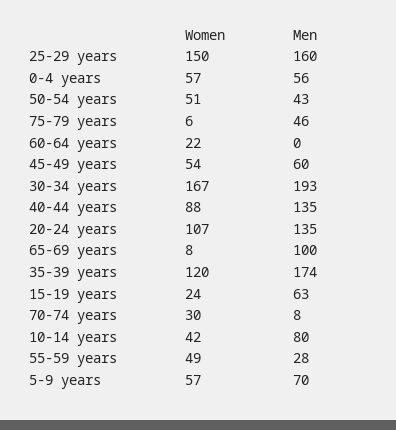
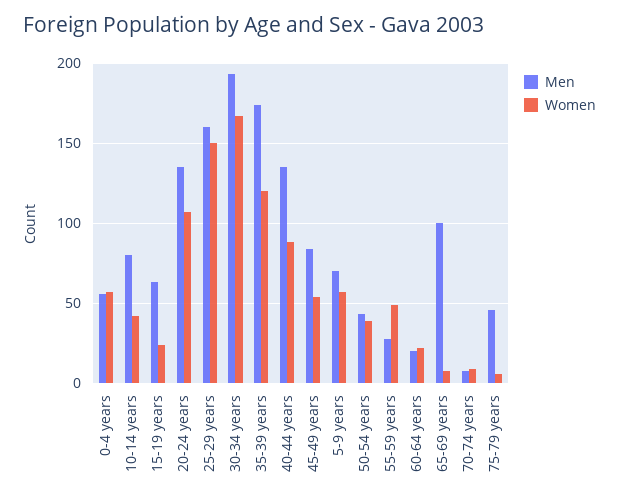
Women, 50-54 years: 51 -> 40
Men, 60-64 years: 0 -> 20
Men, 45-49 years: 60 -> 85
Women, 70-74 years: 30 -> 10

